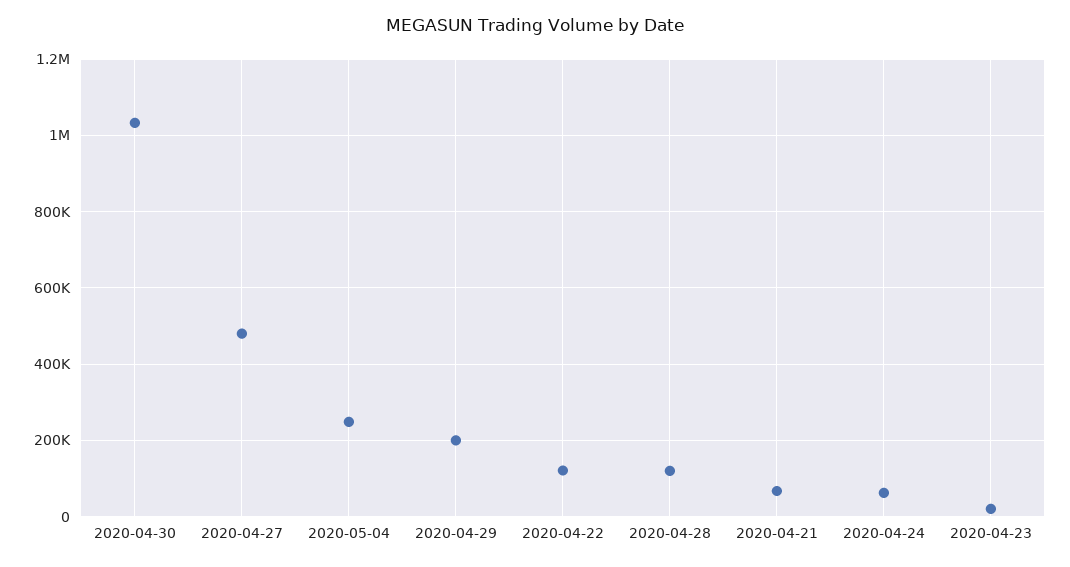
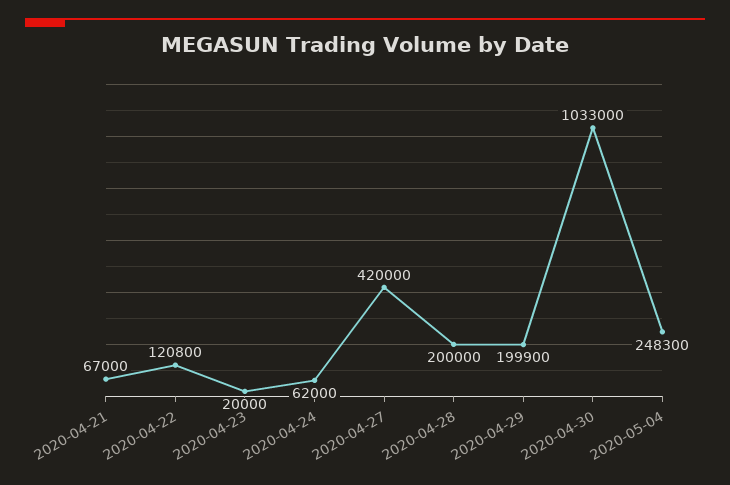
2020-04-27: 480000 -> 420000
2020-04-28: 120000 -> 200000

